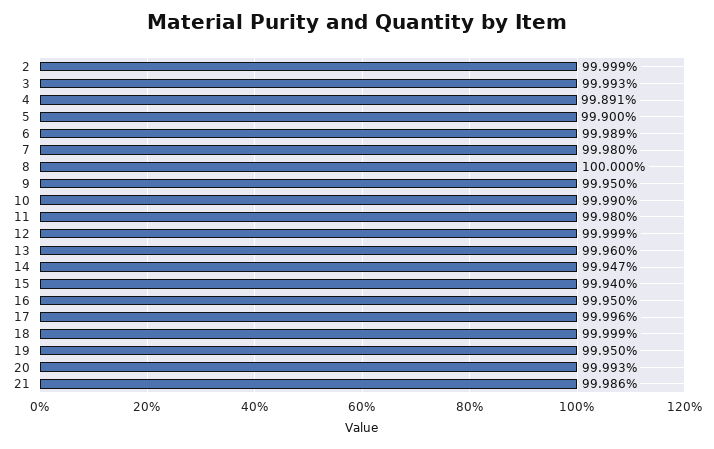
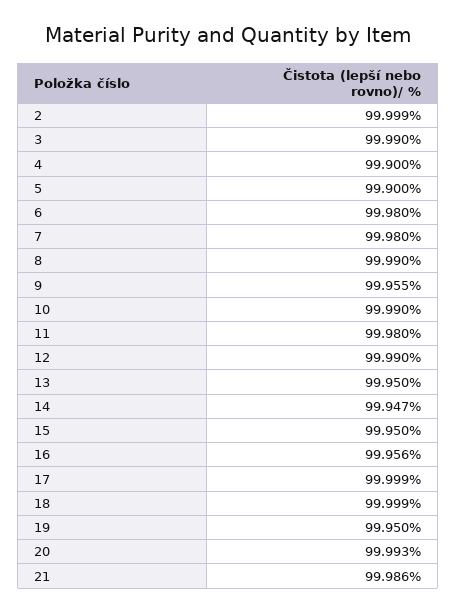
3: 99.993 -> 99.99
4: 99.891 -> 99.9
6: 99.989 -> 99.98
8: 100 -> 99.99
9: 99.95 -> 99.955
12: 99.999 -> 99.99
13: 99.96 -> 99.95
15: 99.94 -> 99.95
16: 99.95 -> 99.956
17: 99.996 -> 99.999

